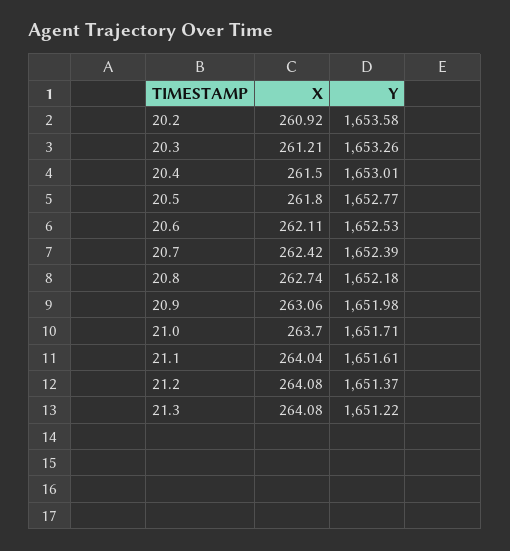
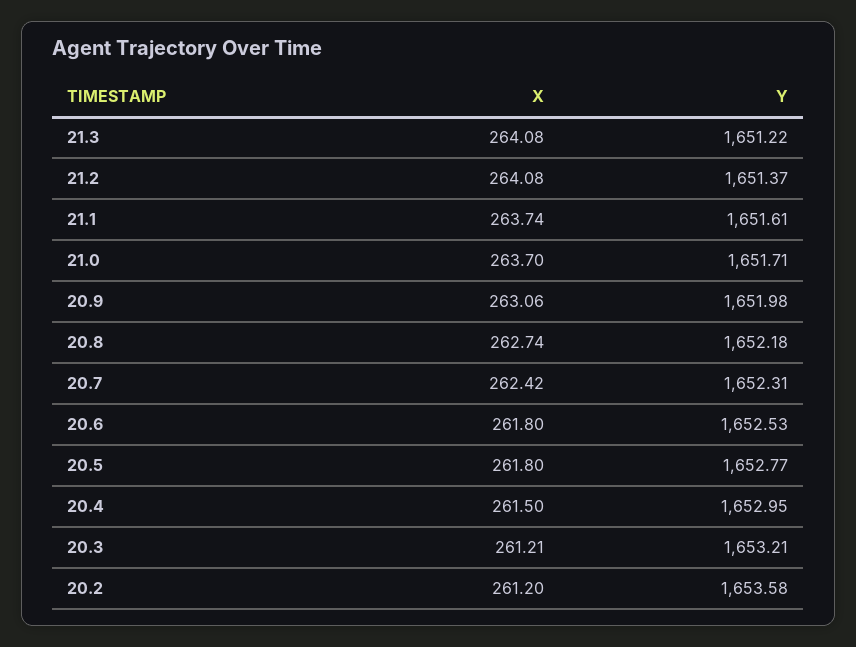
X, 20.2: 260.92 -> 261.2
Y, 20.3: 1653.26 -> 1653.21
Y, 20.4: 1653.01 -> 1652.95
X, 20.6: 262.11 -> 261.8
Y, 20.7: 1652.39 -> 1652.31
X, 21.1: 264.04 -> 263.74

